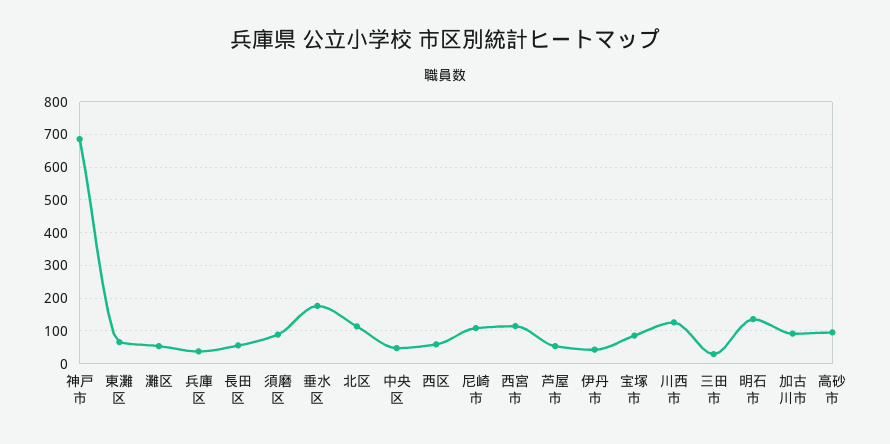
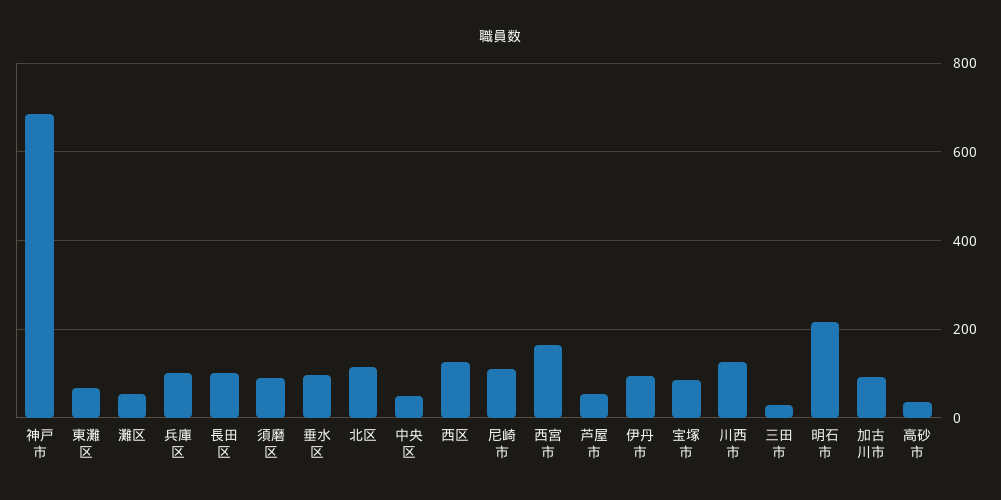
兵庫区: 40 -> 100
長田区: 60 -> 100
垂水区: 180 -> 100
西区: 60 -> 120
西宮市: 120 -> 160
伊丹市: 40 -> 100
明石市: 140 -> 220
高砂市: 100 -> 40

